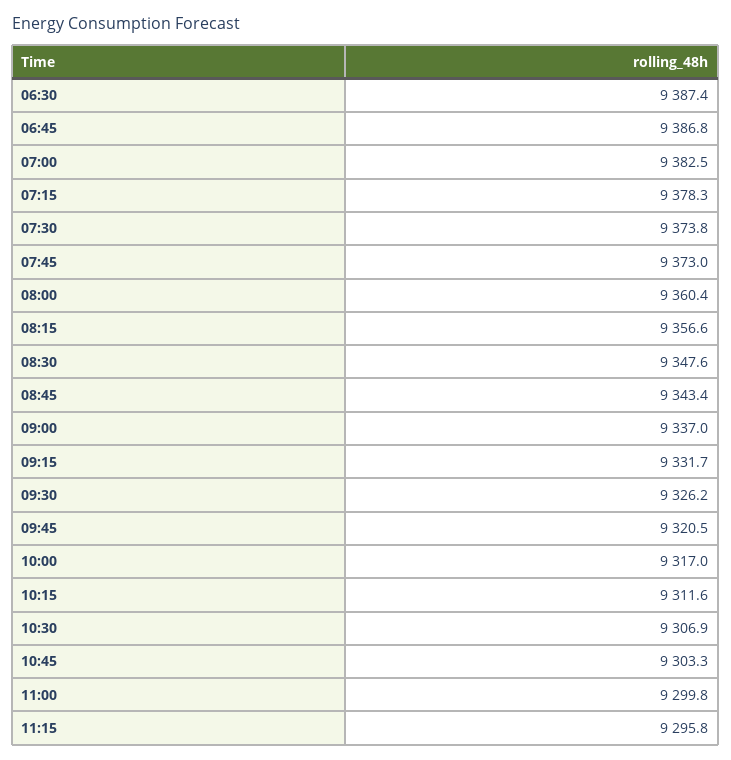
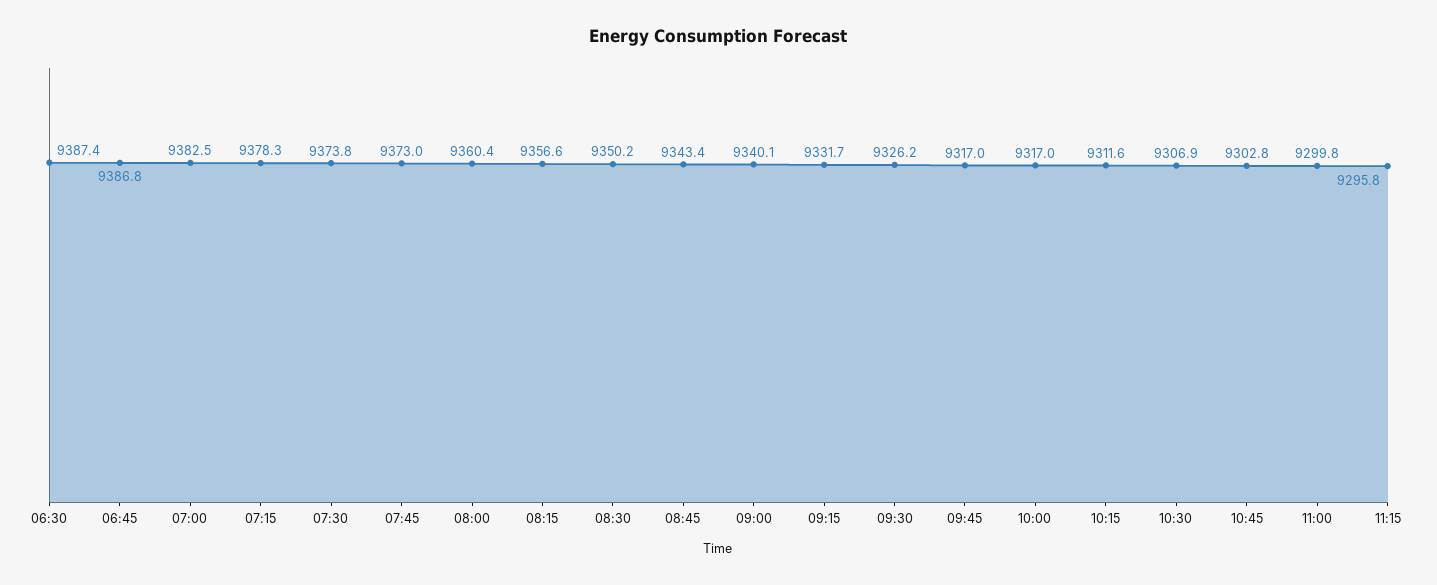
08:30: 9347.6 -> 9350.2
09:00: 9337 -> 9340.1
09:45: 9320.5 -> 9317
10:45: 9303.3 -> 9302.8

